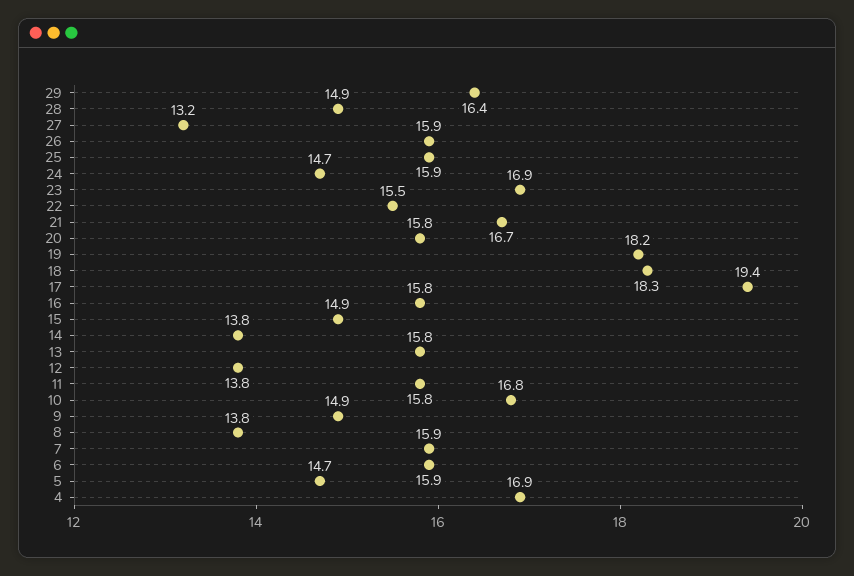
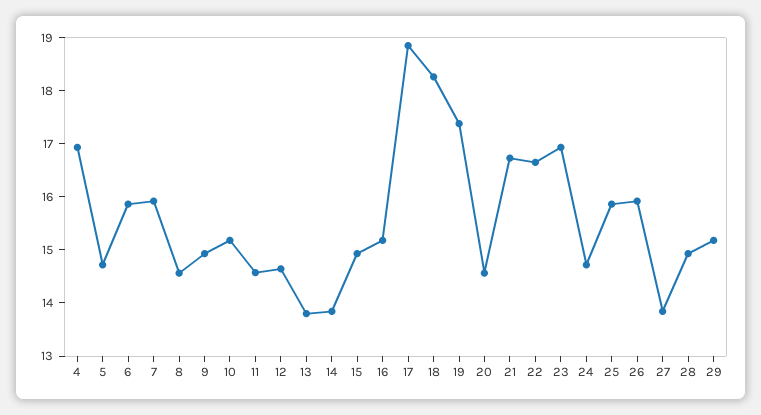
29: 16.4 -> 15.2
27: 13.2 -> 13.8
22: 15.5 -> 16.6
20: 15.8 -> 14.6
19: 18.2 -> 17.4
17: 19.4 -> 18.8
16: 15.8 -> 15.2
13: 15.8 -> 13.8
12: 13.8 -> 14.6
11: 15.8 -> 14.6
10: 16.8 -> 15.2
8: 13.8 -> 14.6

